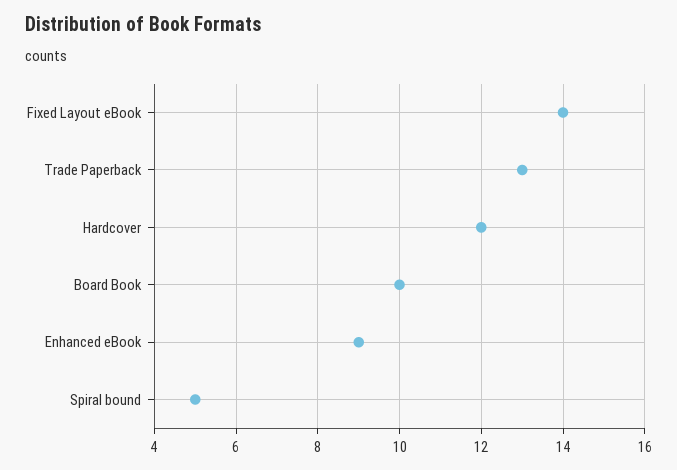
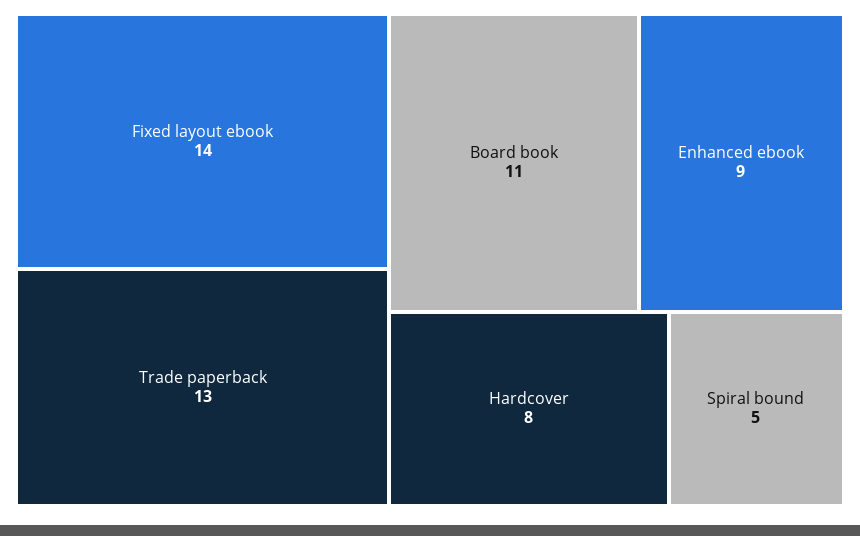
Hardcover: 12 -> 8
Board Book: 10 -> 11

